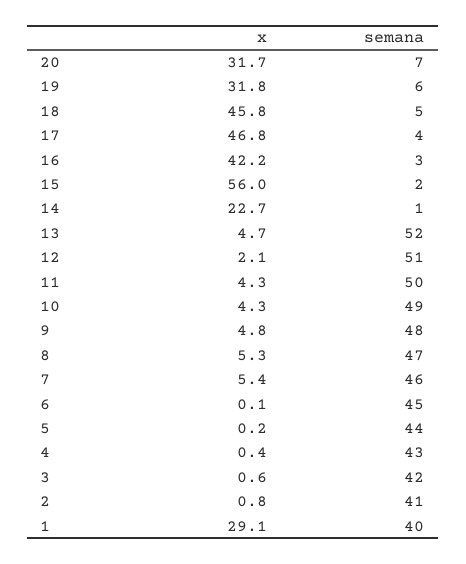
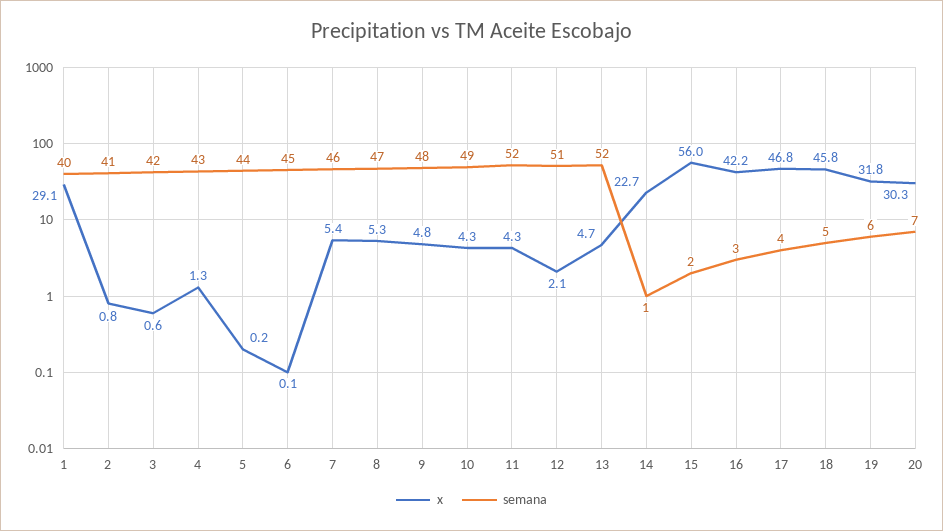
x, 20: 31.7 -> 30.3
semana, 11: 50 -> 52
x, 4: 0.4 -> 1.3

